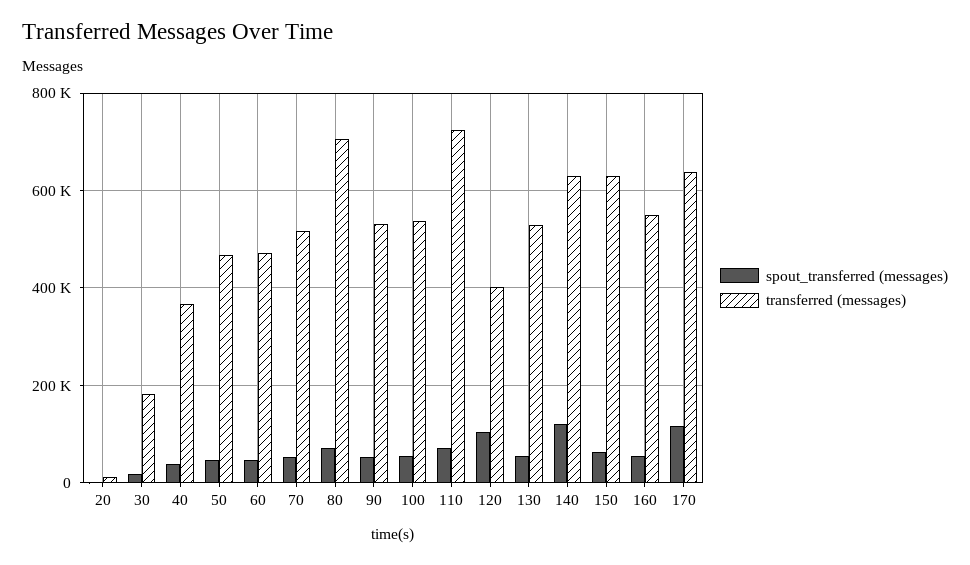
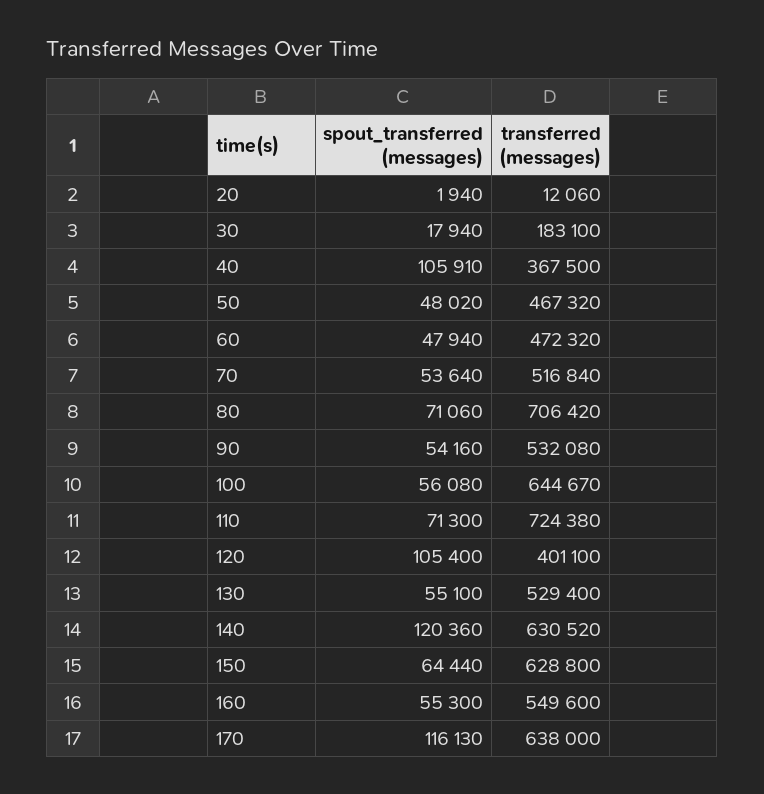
spout_transferred (messages), 40: 40000 -> 105910
transferred (messages), 100: 540000 -> 644670

